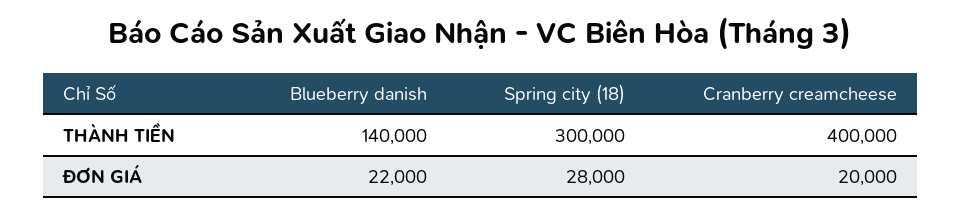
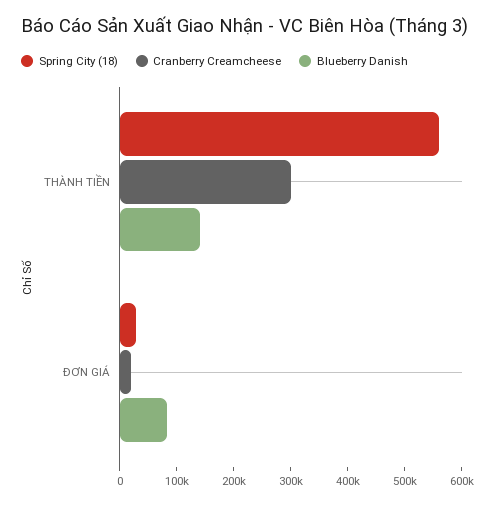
Spring city (18), THÀNH TIỀN: 300000 -> 560000
Cranberry creamcheese, THÀNH TIỀN: 400000 -> 300000
Blueberry danish, ĐƠN GIÁ: 22000 -> 80000

